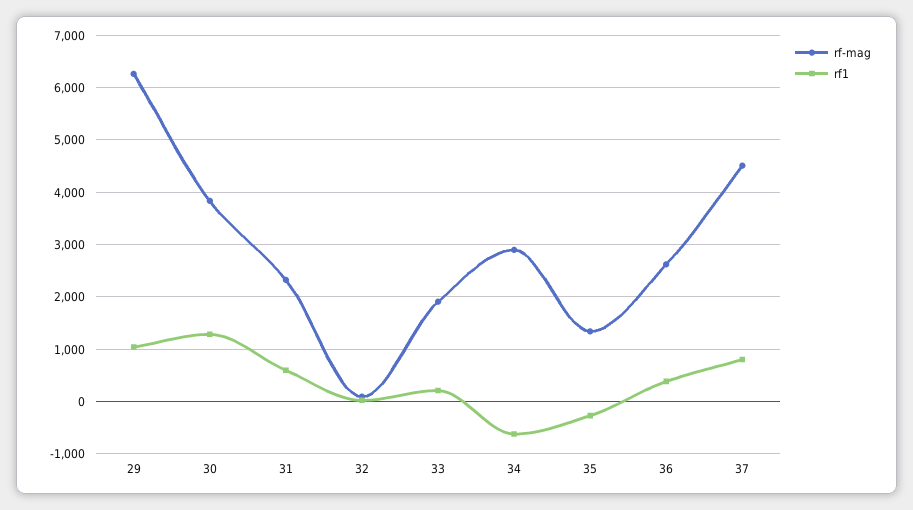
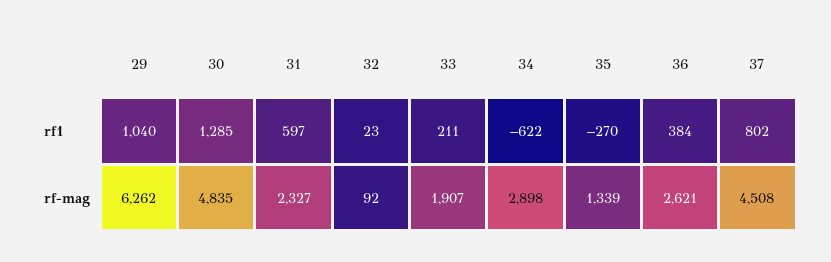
rf-mag, 30: 3800 -> 4835

